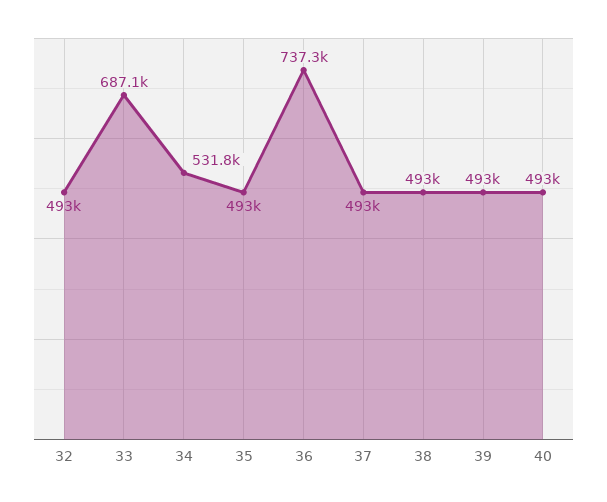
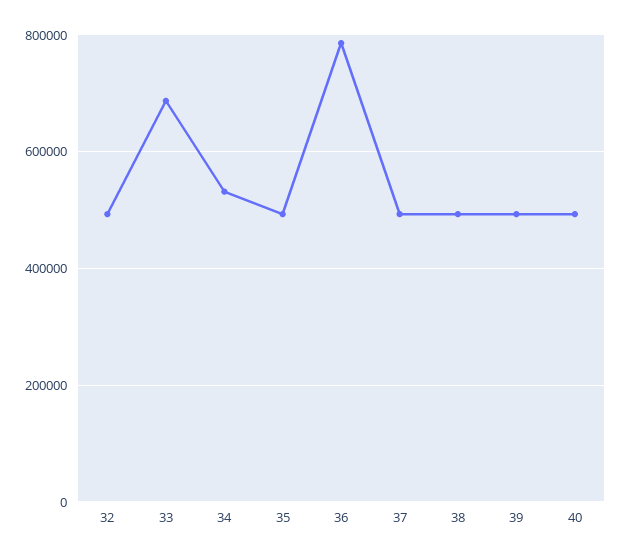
36: 737300 -> 780000

